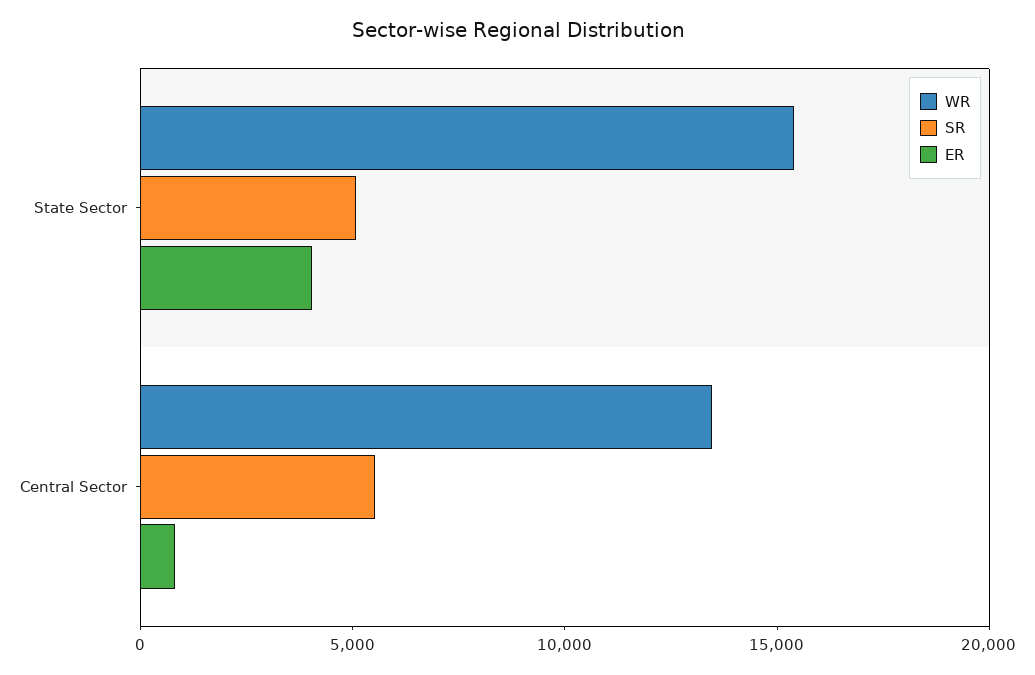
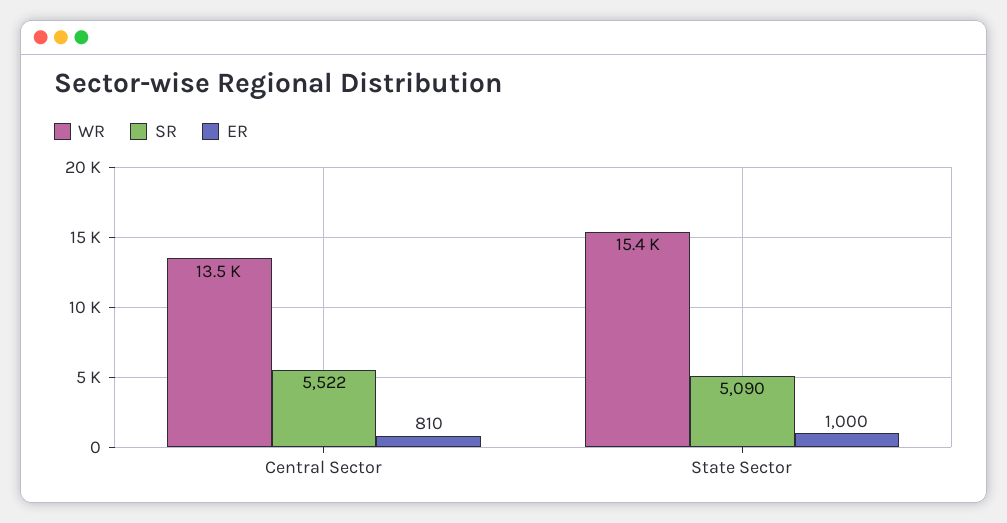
ER, State Sector: 4000 -> 1000

